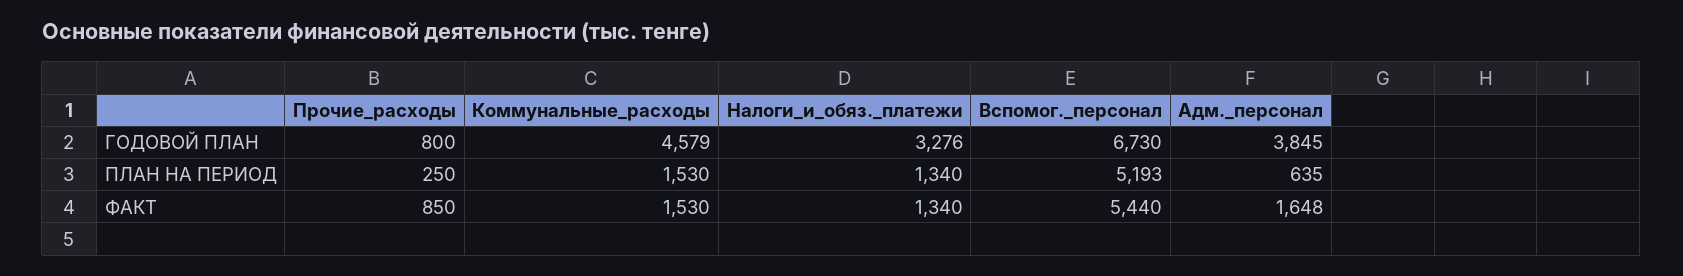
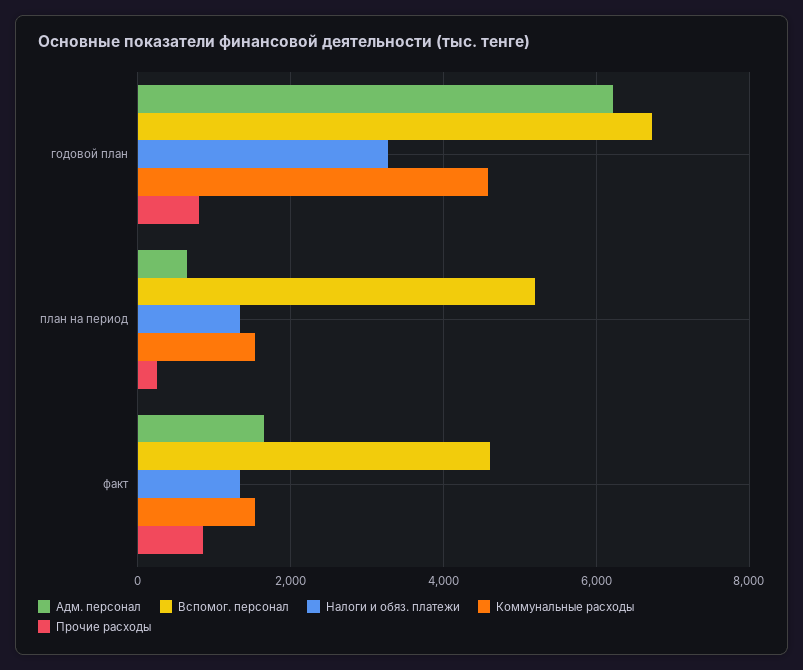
Адм._персонал, ГОДОВОЙ ПЛАН: 3845 -> 6200
Вспомог._персонал, ФАКТ: 5440 -> 4600

